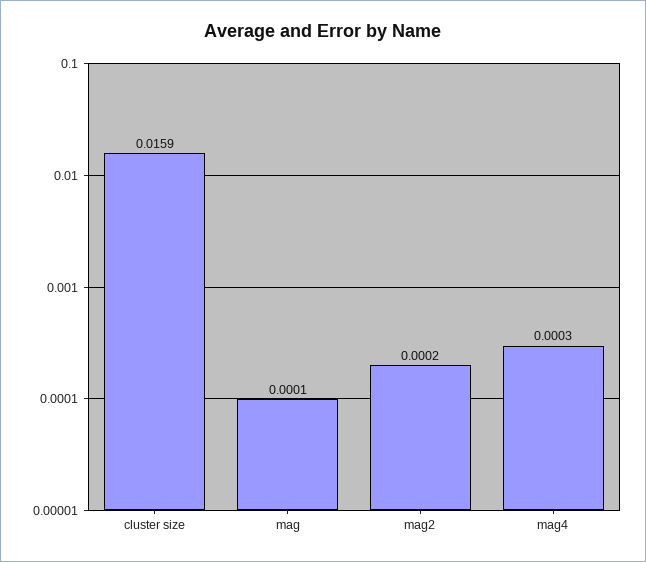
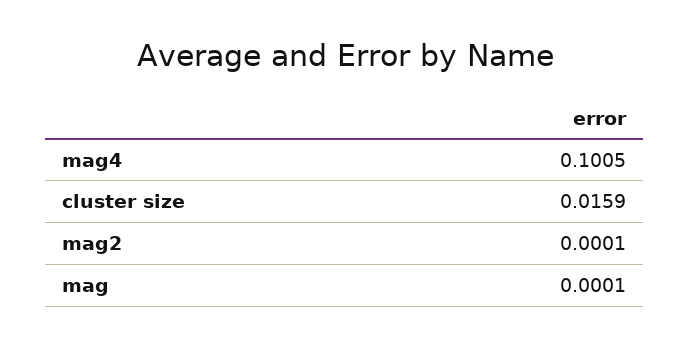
mag2: 0.0002 -> 0.0001
mag4: 0.0003 -> 0.1005

